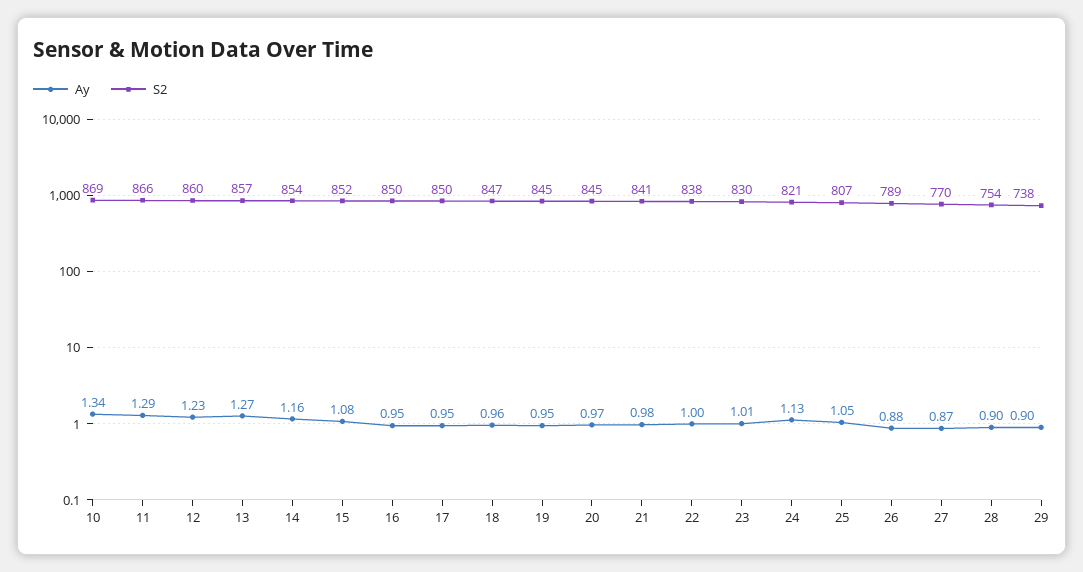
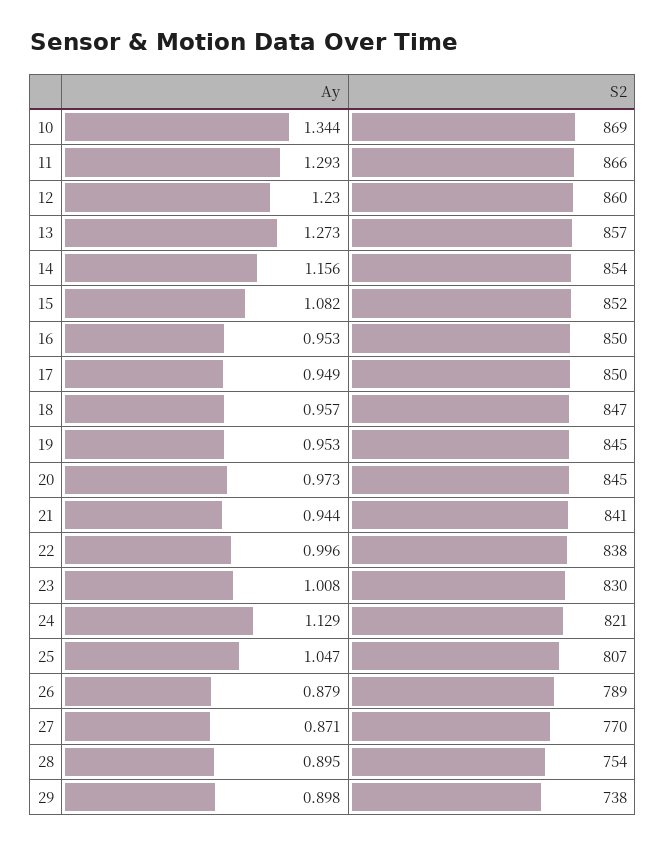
Ay, 21: 0.98 -> 0.944

